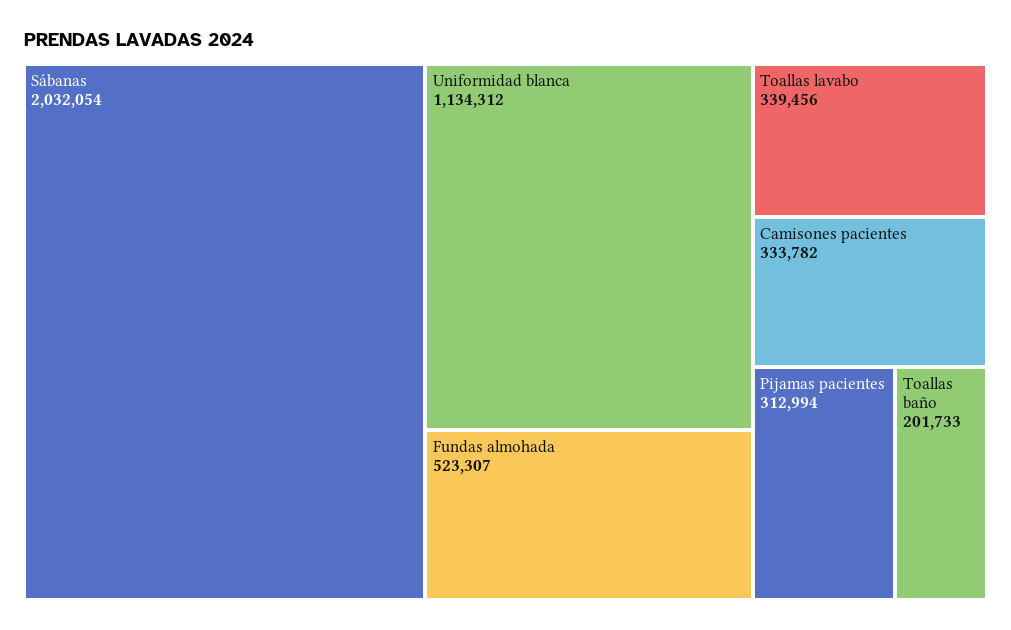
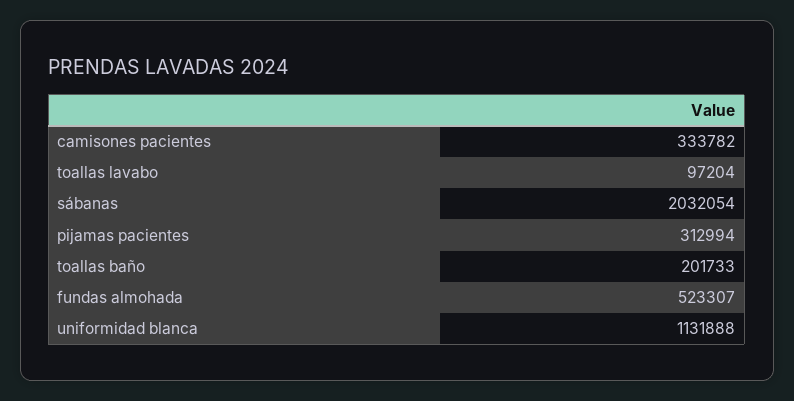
Uniformidad blanca: 1134312 -> 1131888
Toallas lavabo: 339456 -> 97204

